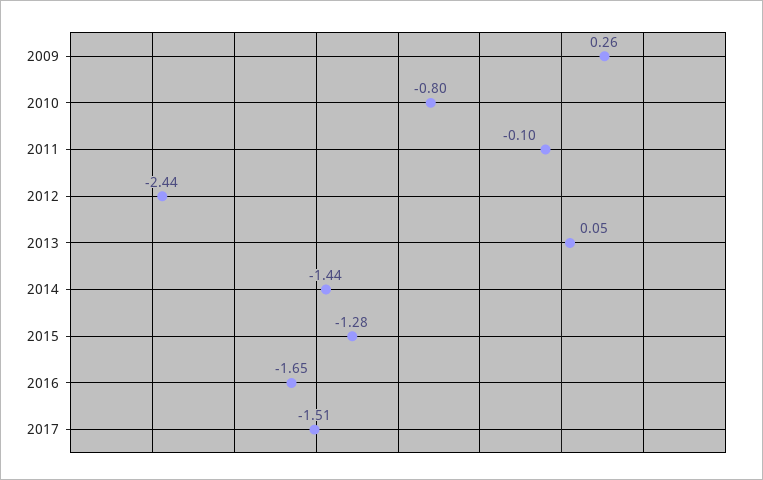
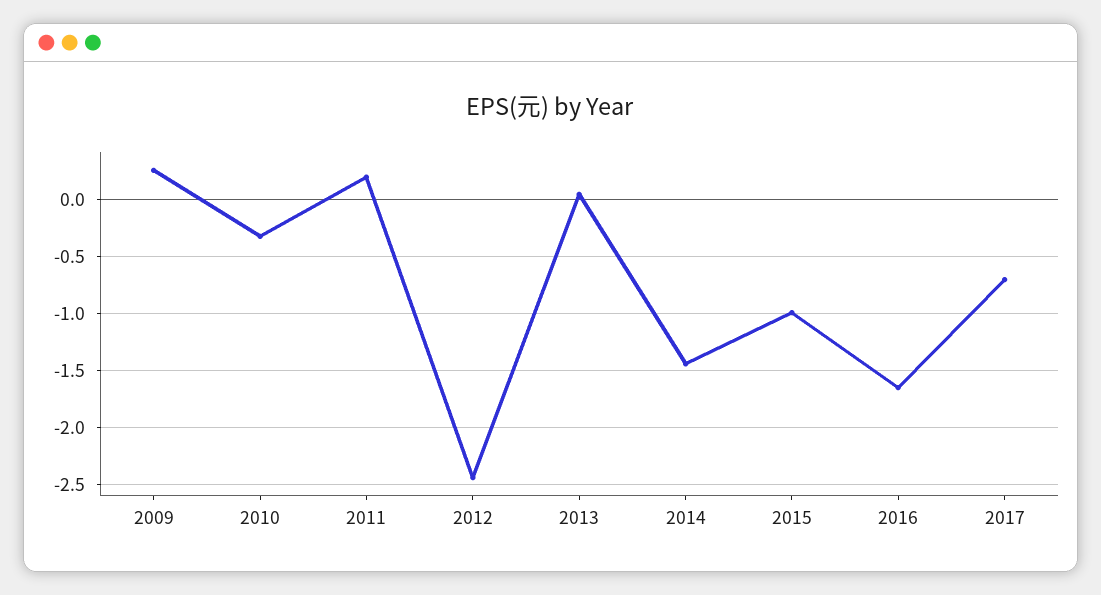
2010: -0.8 -> -0.3
2011: -0.1 -> 0.2
2015: -1.28 -> -1
2017: -1.51 -> -0.7

